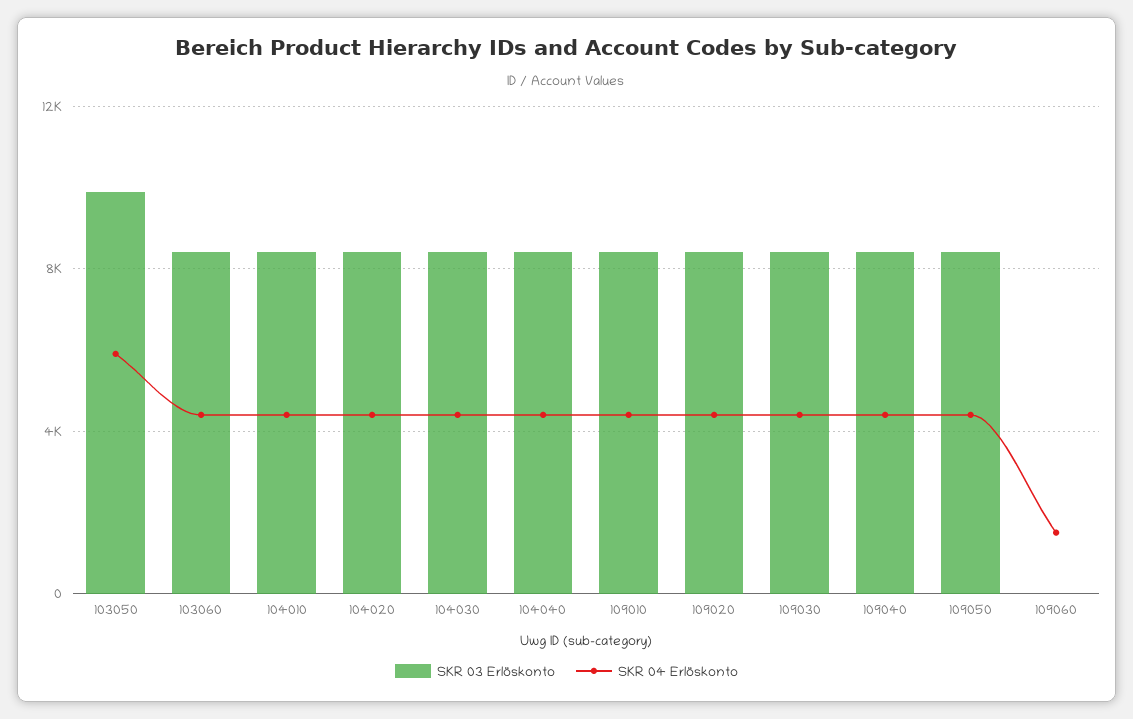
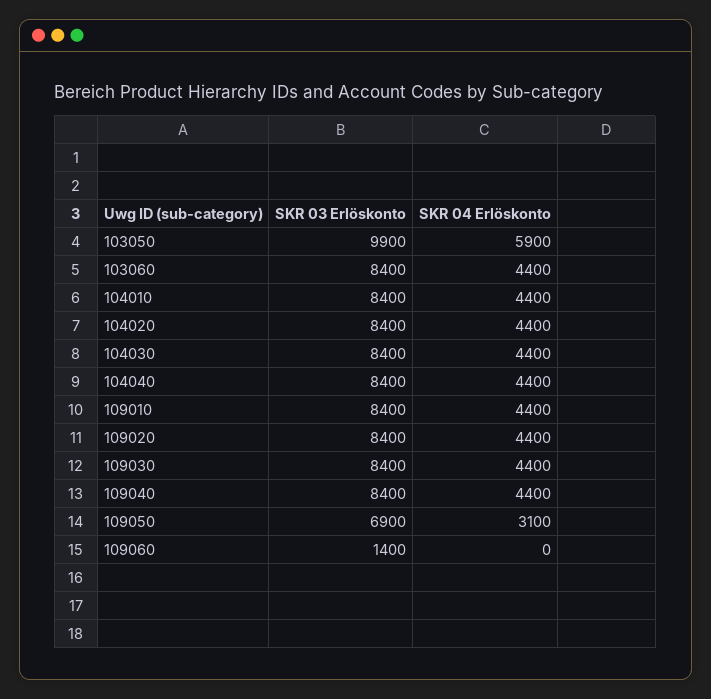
SKR 03 Erlöskonto, 109050: 8500 -> 6900
SKR 04 Erlöskonto, 109050: 4500 -> 3100
SKR 03 Erlöskonto, 109060: 0 -> 1400
SKR 04 Erlöskonto, 109060: 1500 -> 0

